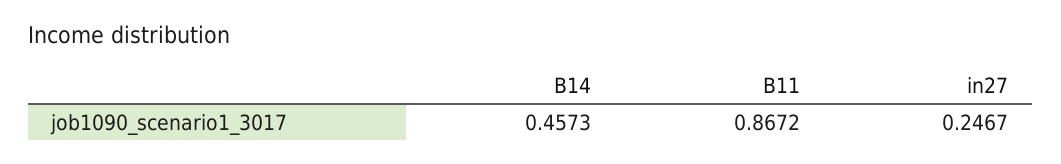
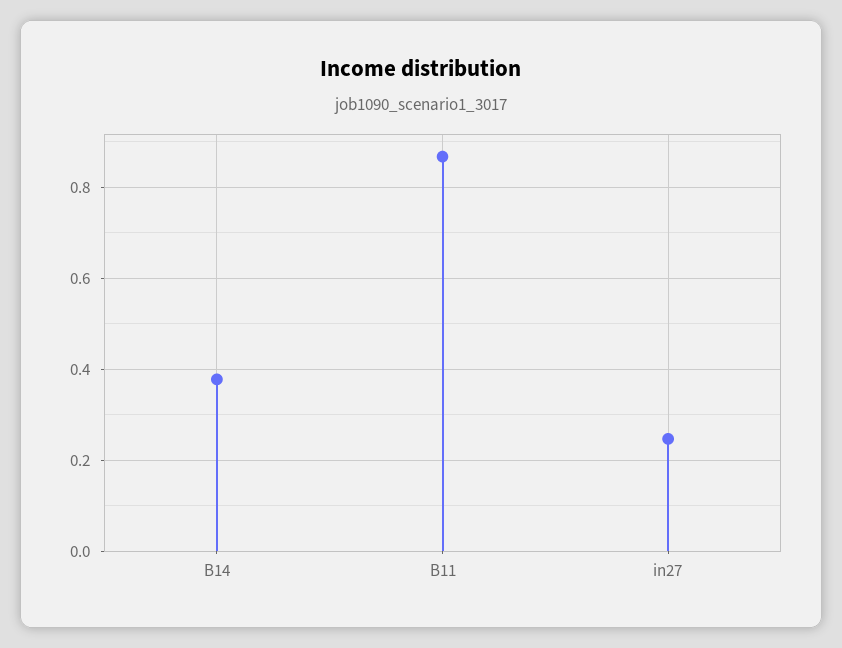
B14: 0.4573 -> 0.38

